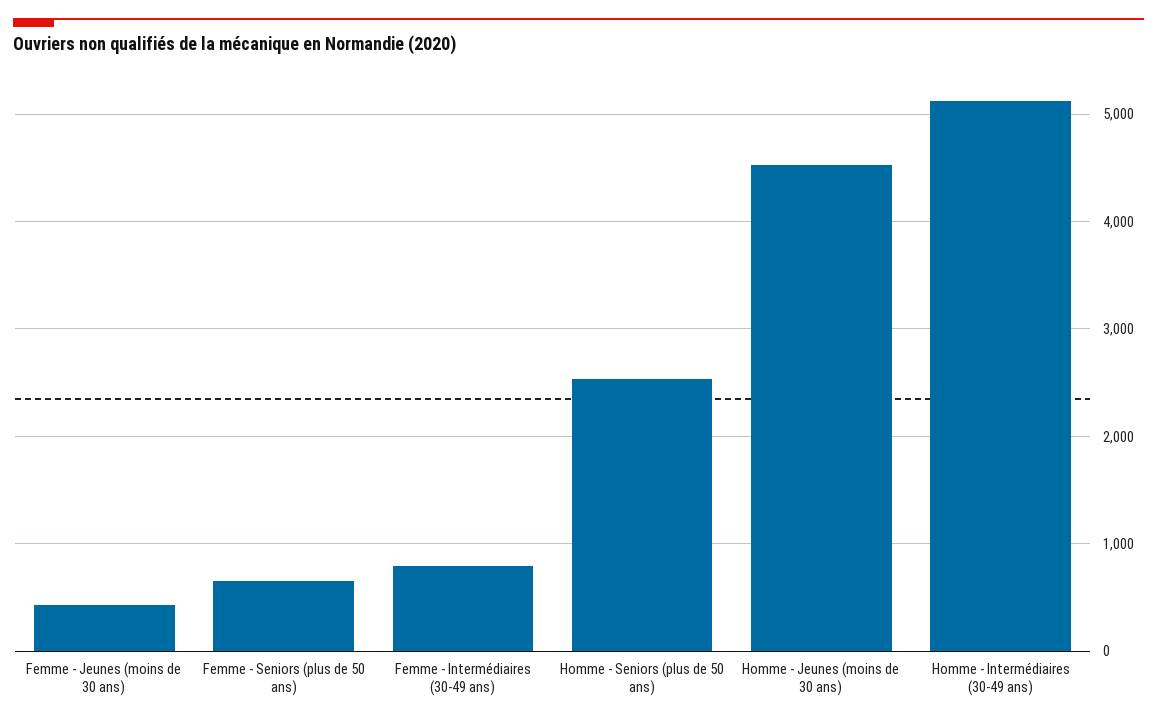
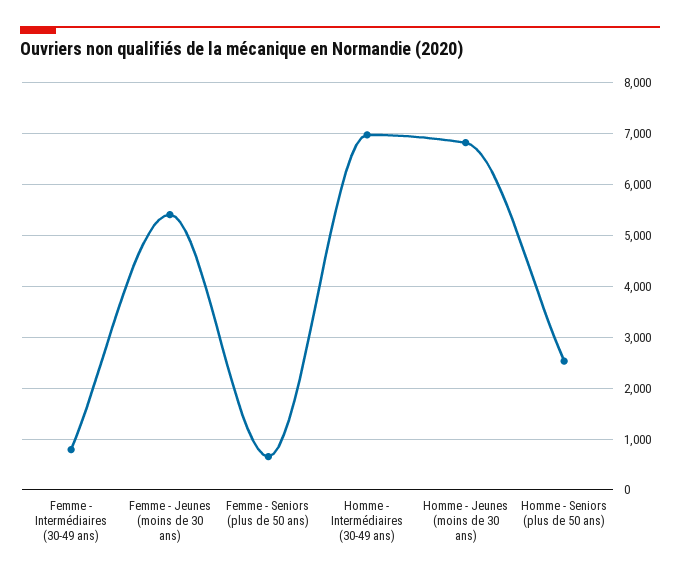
Femme - Jeunes (moins de 30 ans): 400 -> 5400
Homme - Jeunes (moins de 30 ans): 4500 -> 6800
Homme - Intermédiaires (30-49 ans): 5100 -> 7000

